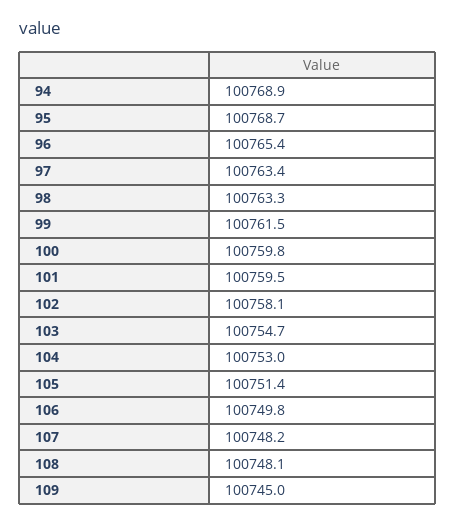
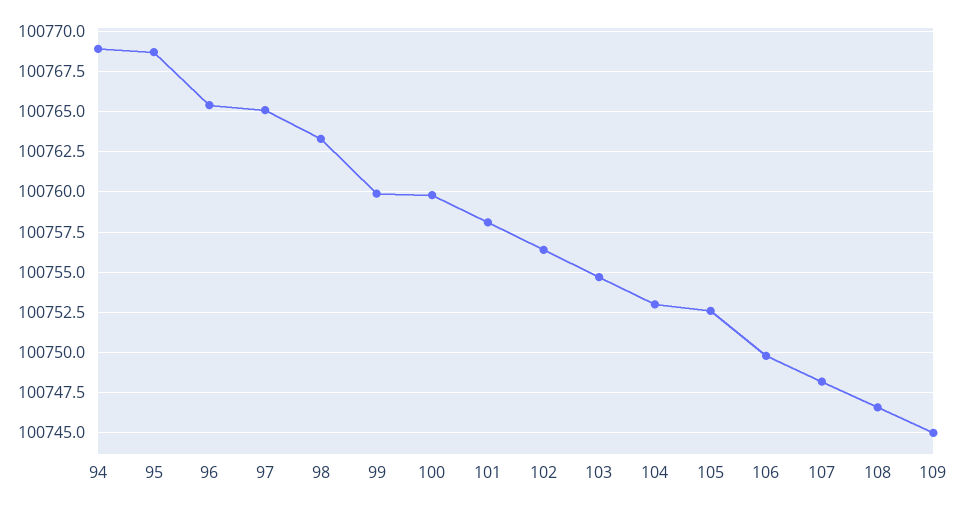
97: 100763.4 -> 100765
99: 100761.5 -> 100760
101: 100759.5 -> 100758
102: 100758.1 -> 100756.5
105: 100751.4 -> 100752.5
108: 100748.1 -> 100746.5

